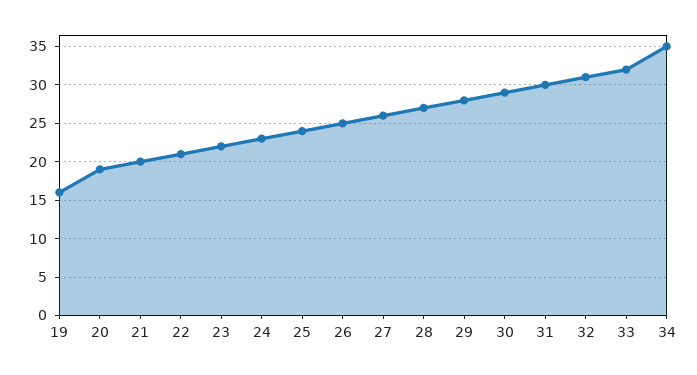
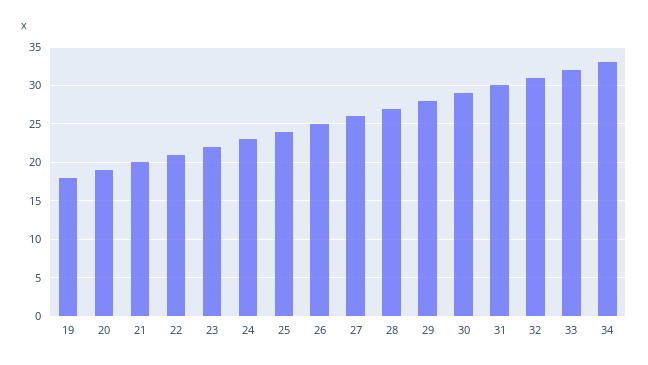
19: 16 -> 18
34: 35 -> 33

